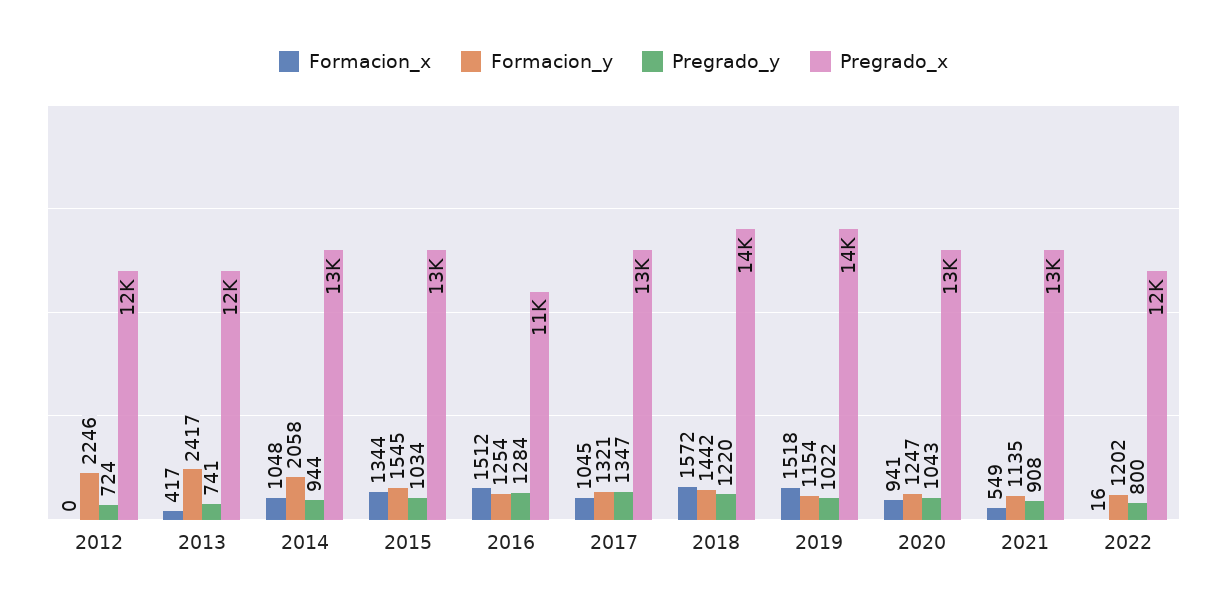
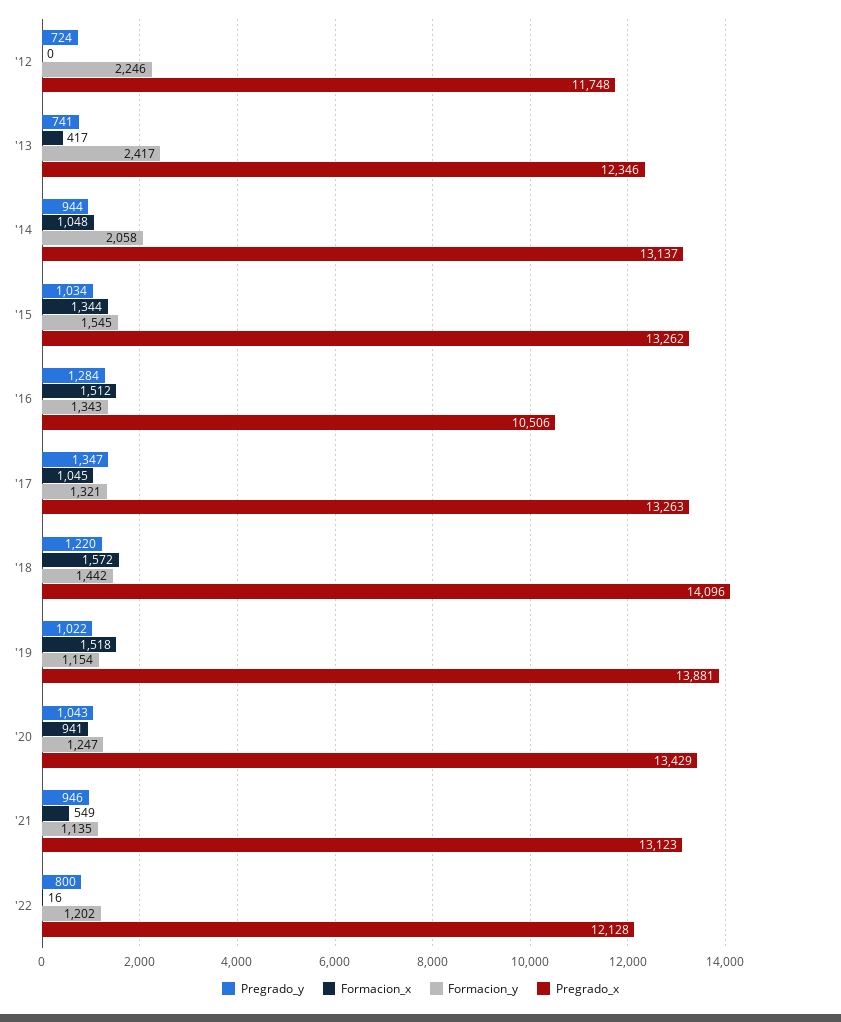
Formacion_y, 2016: 1254 -> 1343
Pregrado_y, 2021: 908 -> 946

